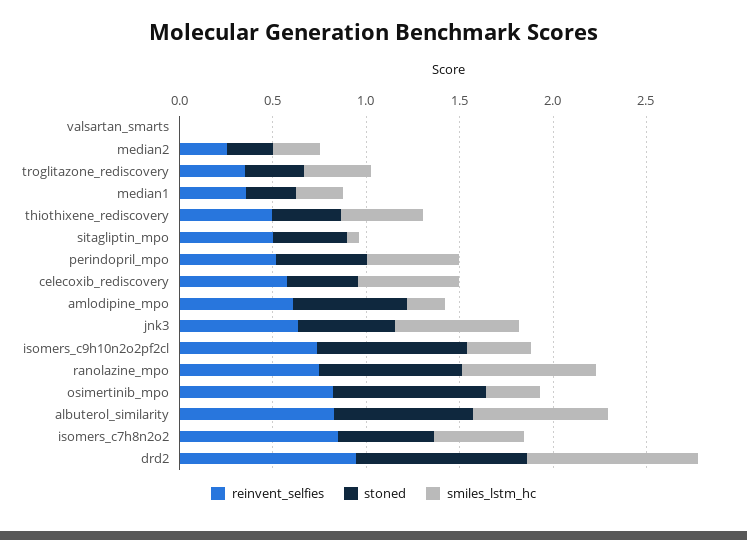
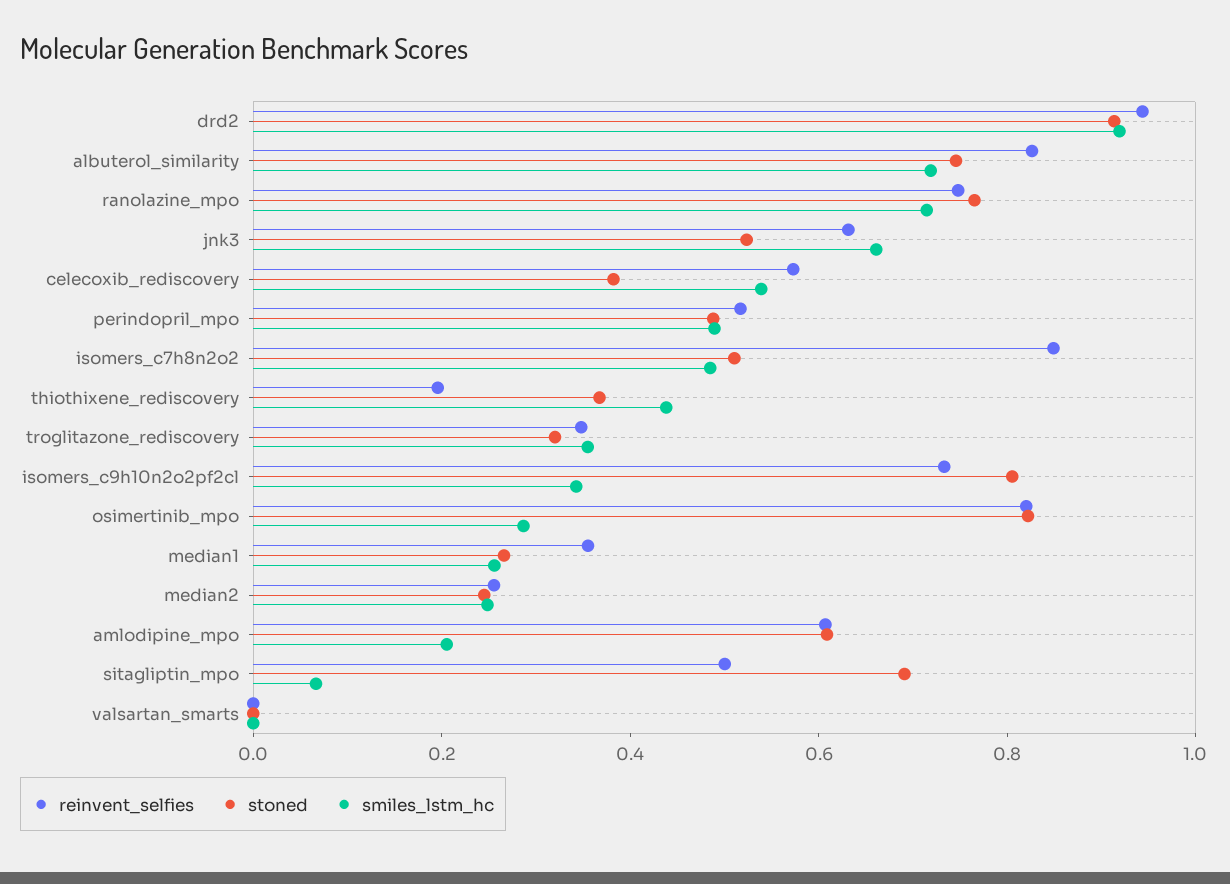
reinvent_selfies, thiothixene_rediscovery: 0.5 -> 0.2
stoned, sitagliptin_mpo: 0.4 -> 0.7

